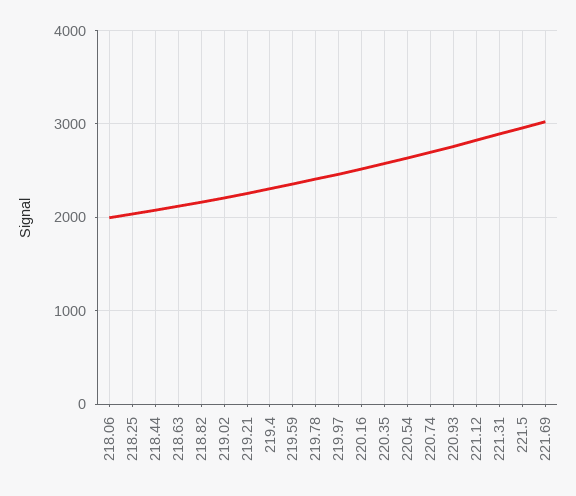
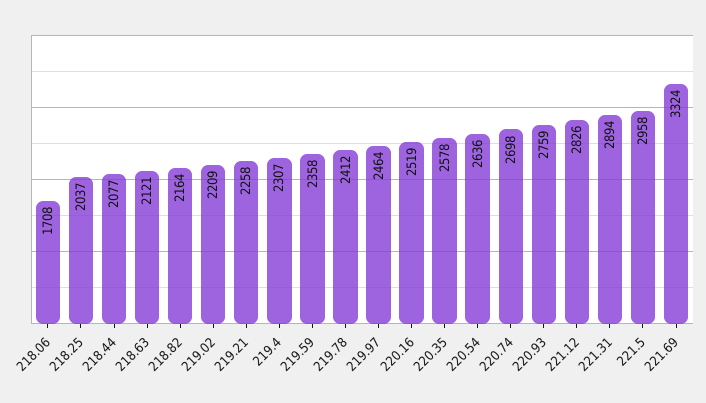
218.06: 2000 -> 1708
221.69: 3000 -> 3324

